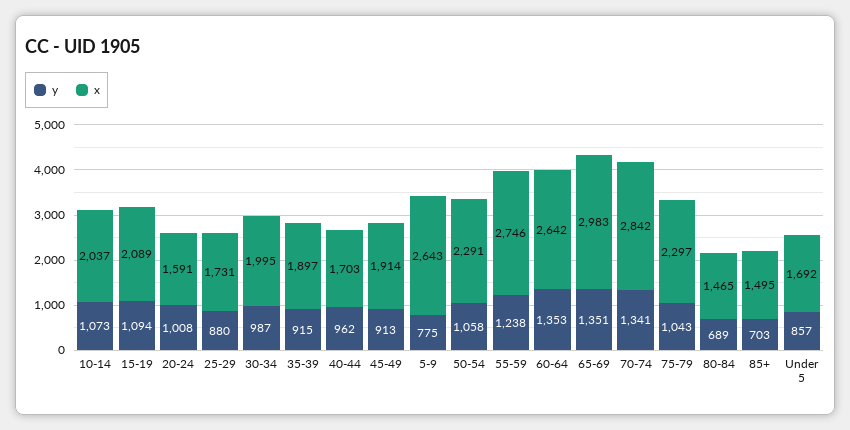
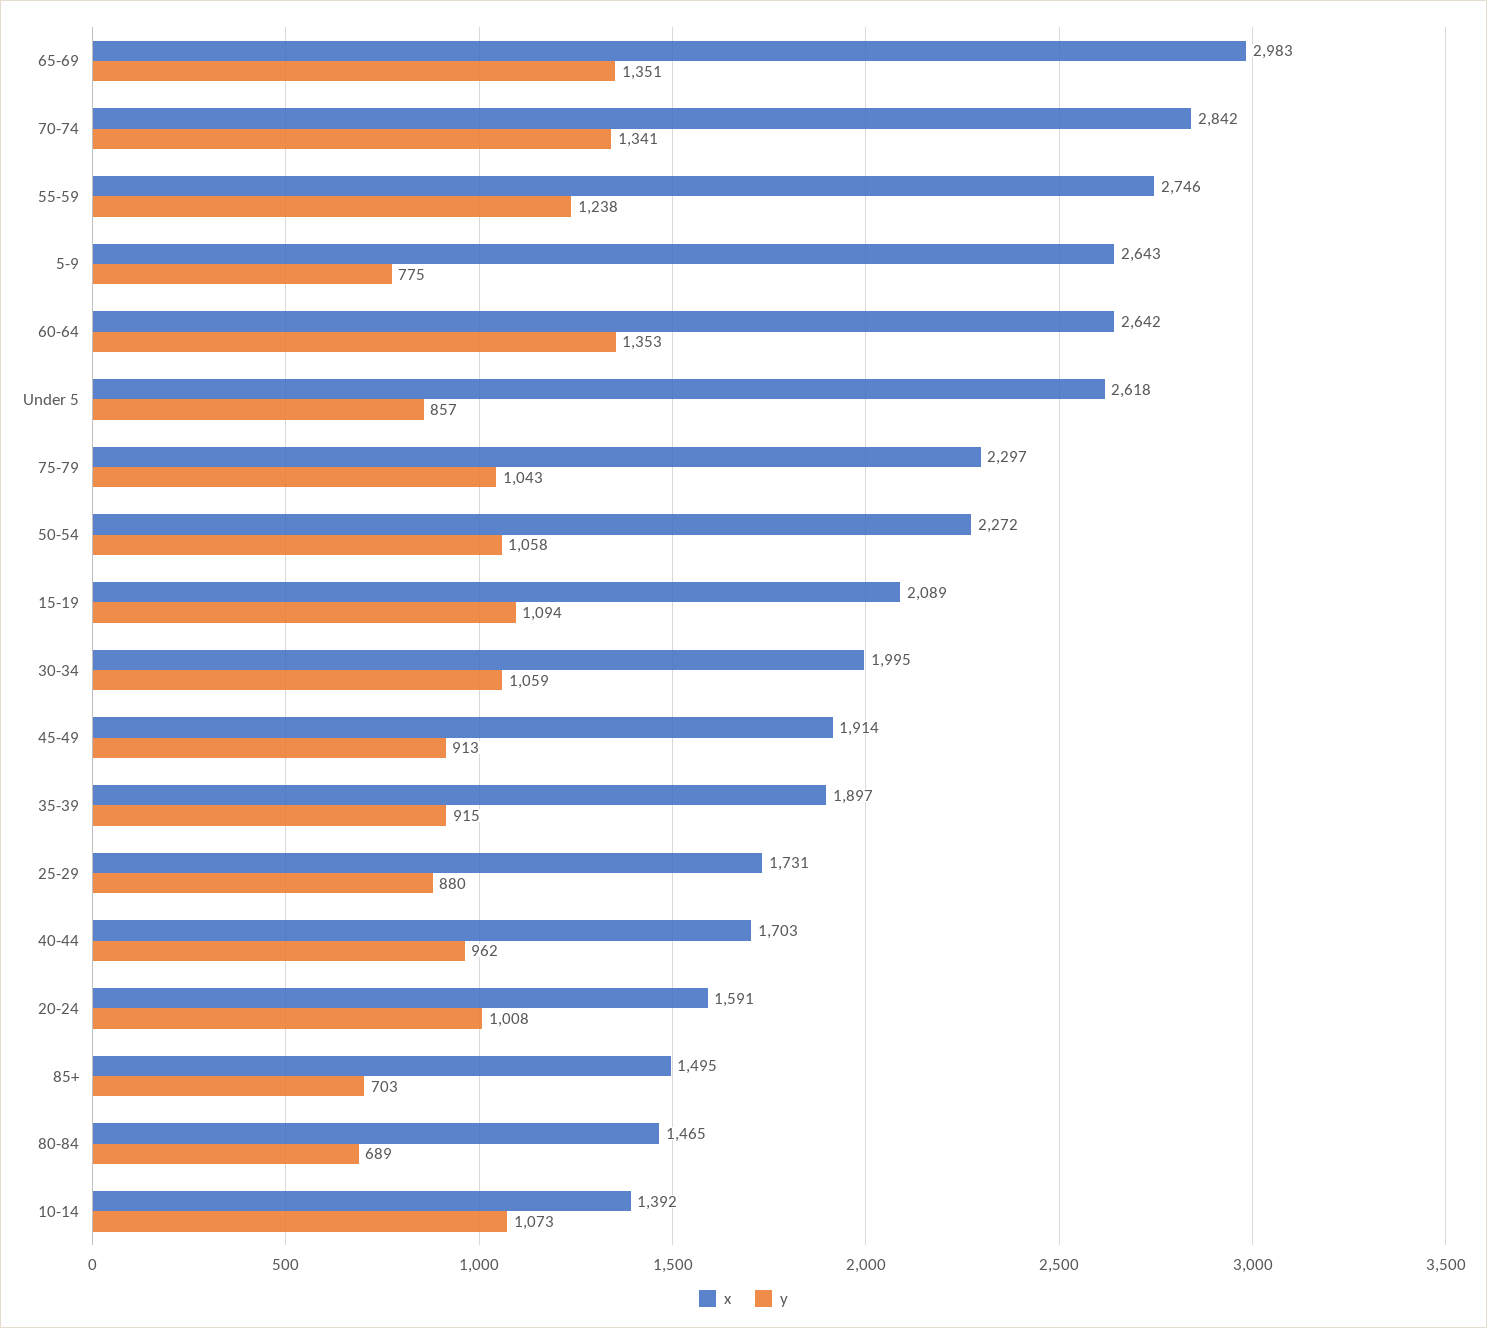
x, 10-14: 2037 -> 1392
y, 30-34: 987 -> 1059
x, 50-54: 2291 -> 2272
x, Under 5: 1692 -> 2618

